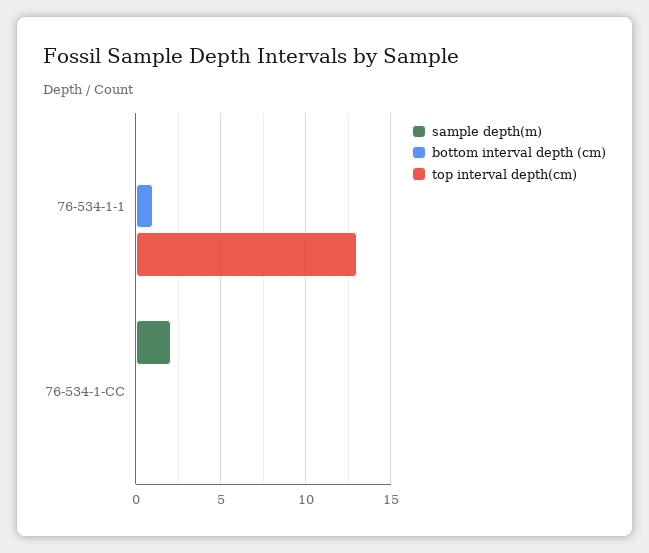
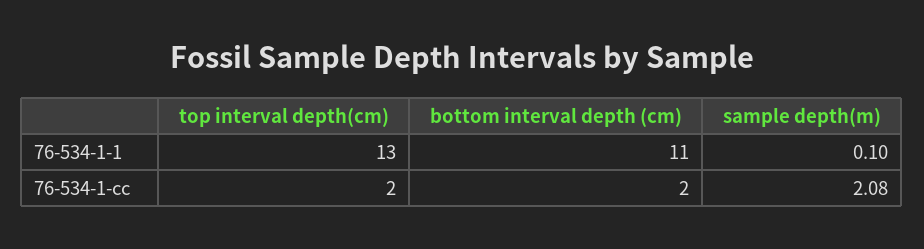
bottom interval depth (cm), 76-534-1-1: 1 -> 11
bottom interval depth (cm), 76-534-1-CC: 0 -> 2
top interval depth(cm), 76-534-1-CC: 0 -> 2

